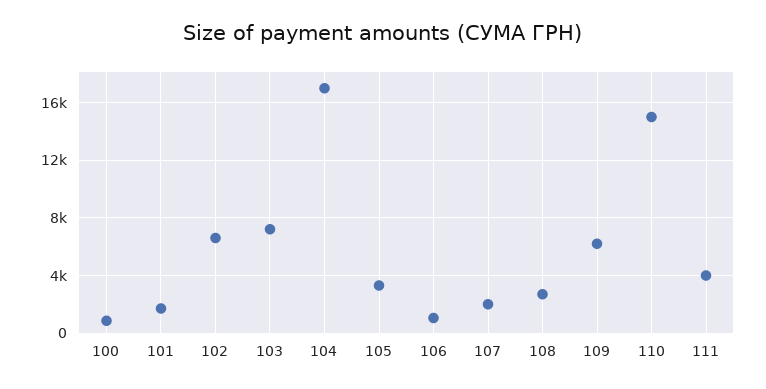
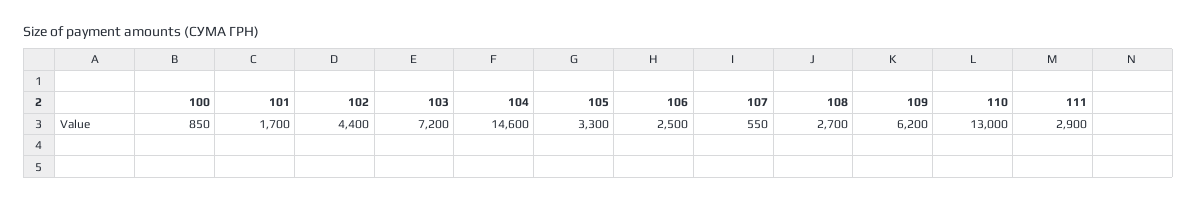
102: 6500 -> 4400
104: 17000 -> 14600
106: 1000 -> 2500
107: 2000 -> 550
110: 15000 -> 13000
111: 4000 -> 2900

